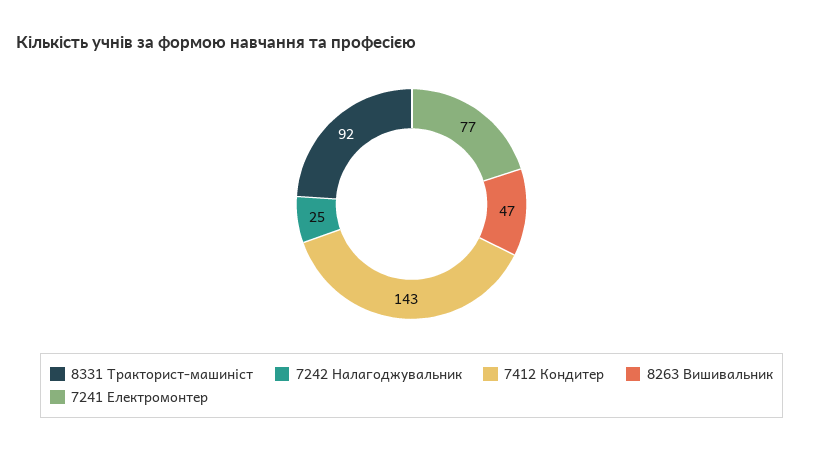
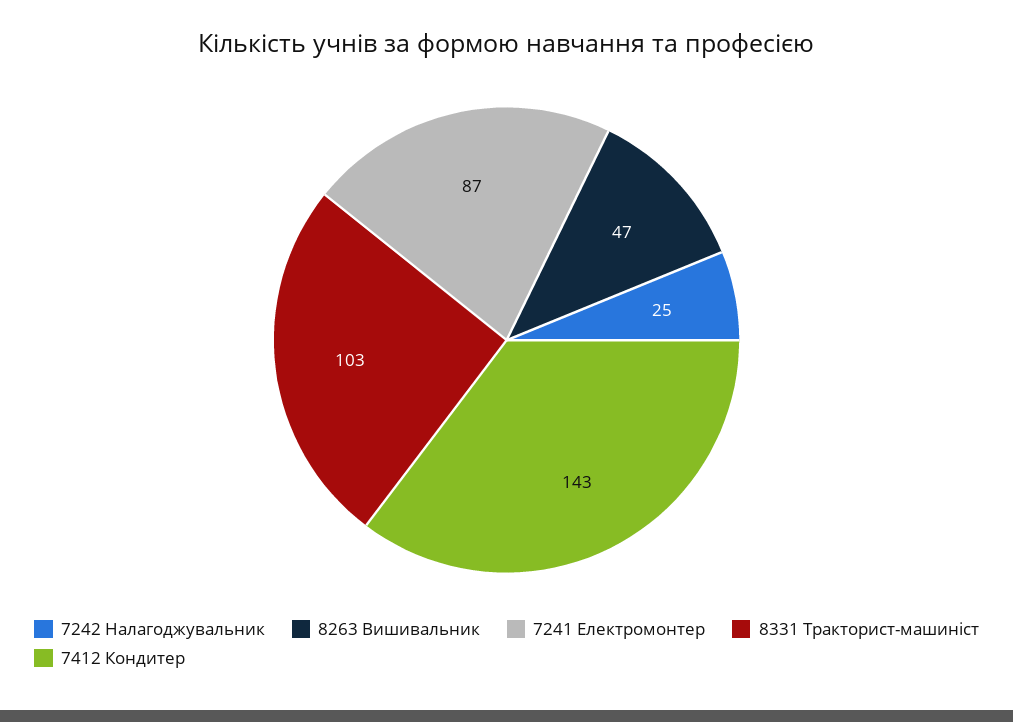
8331 Тракторист-машиніст: 92 -> 103
7241 Електромонтер: 77 -> 87

